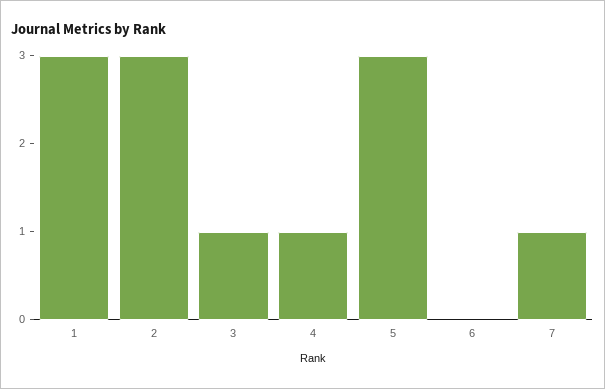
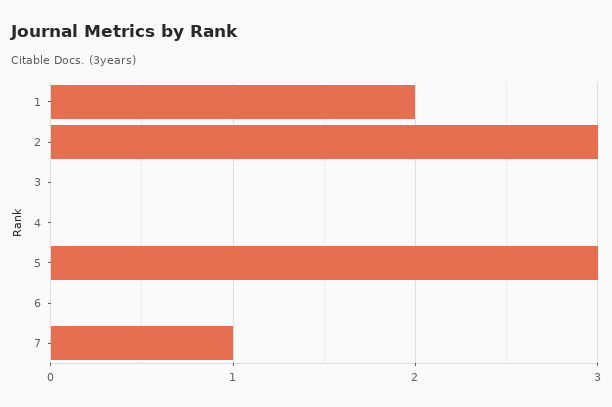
1: 3 -> 2
3: 1 -> 0
4: 1 -> 0

